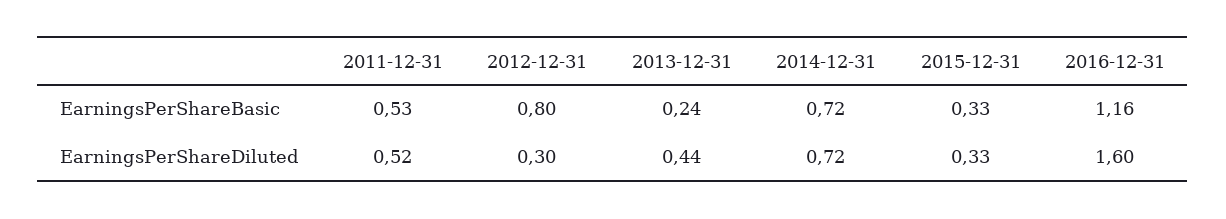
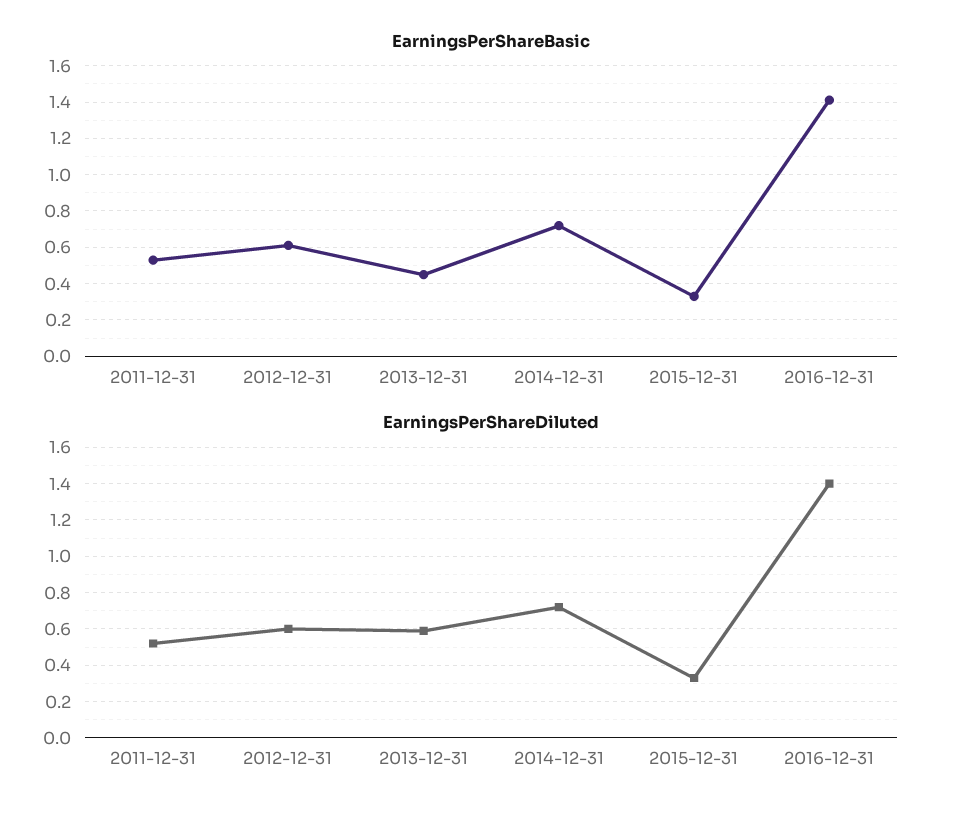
EarningsPerShareBasic, 2012-12-31: 0.8 -> 0.6
EarningsPerShareBasic, 2013-12-31: 0.24 -> 0.45
EarningsPerShareBasic, 2016-12-31: 1.16 -> 1.4
EarningsPerShareDiluted, 2012-12-31: 0.3 -> 0.6
EarningsPerShareDiluted, 2013-12-31: 0.44 -> 0.6
EarningsPerShareDiluted, 2016-12-31: 1.6 -> 1.4

